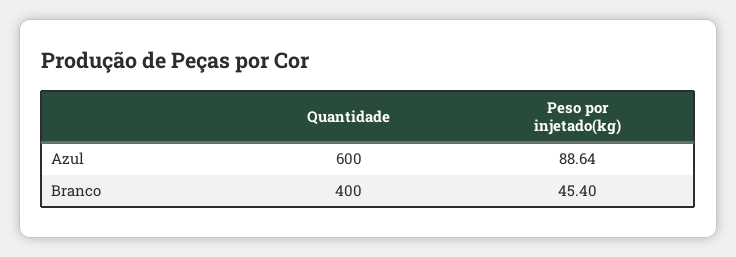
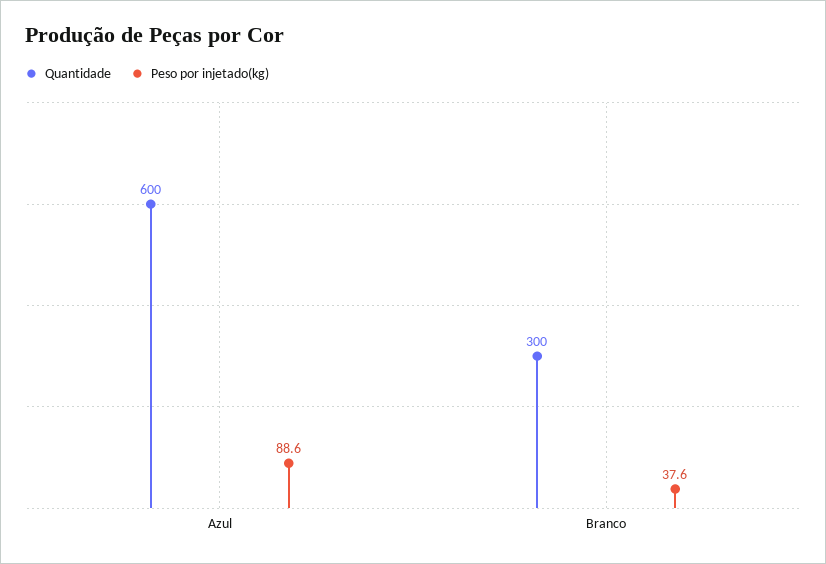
Quantidade, Branco: 400 -> 300
Peso por injetado(kg), Branco: 45.4 -> 37.6

